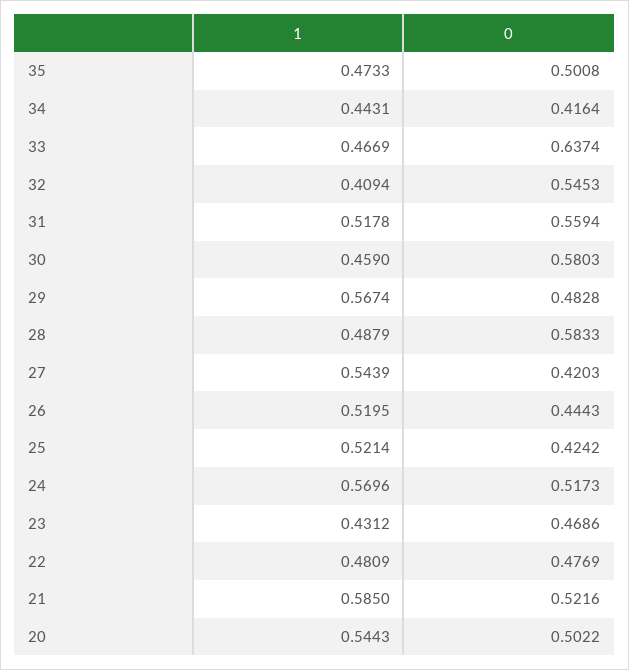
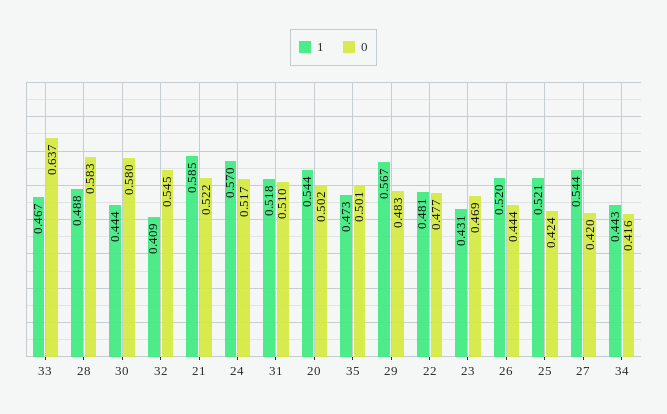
0, 31: 0.5594 -> 0.51
1, 30: 0.459 -> 0.444

